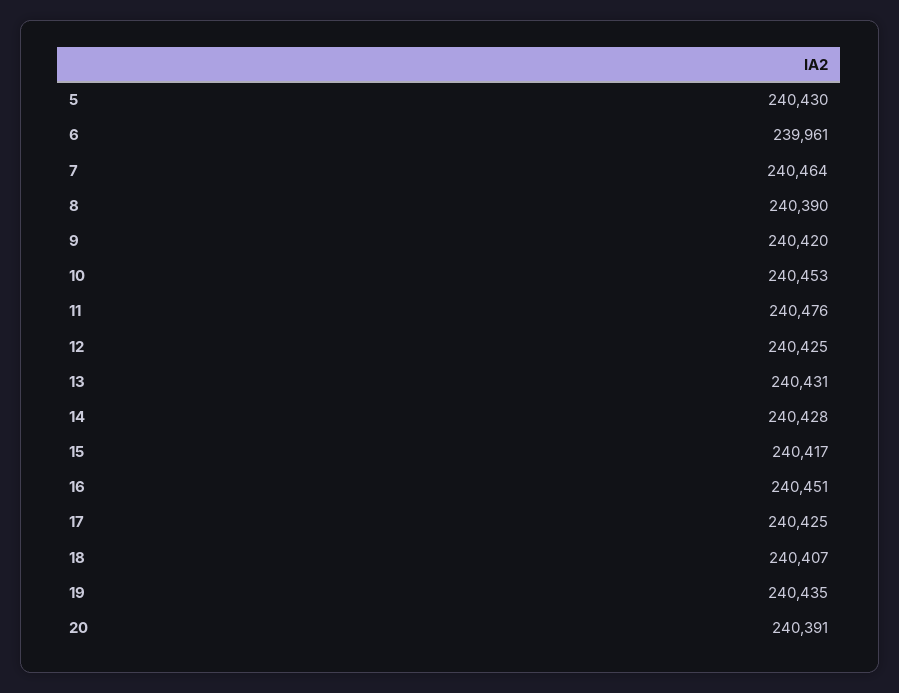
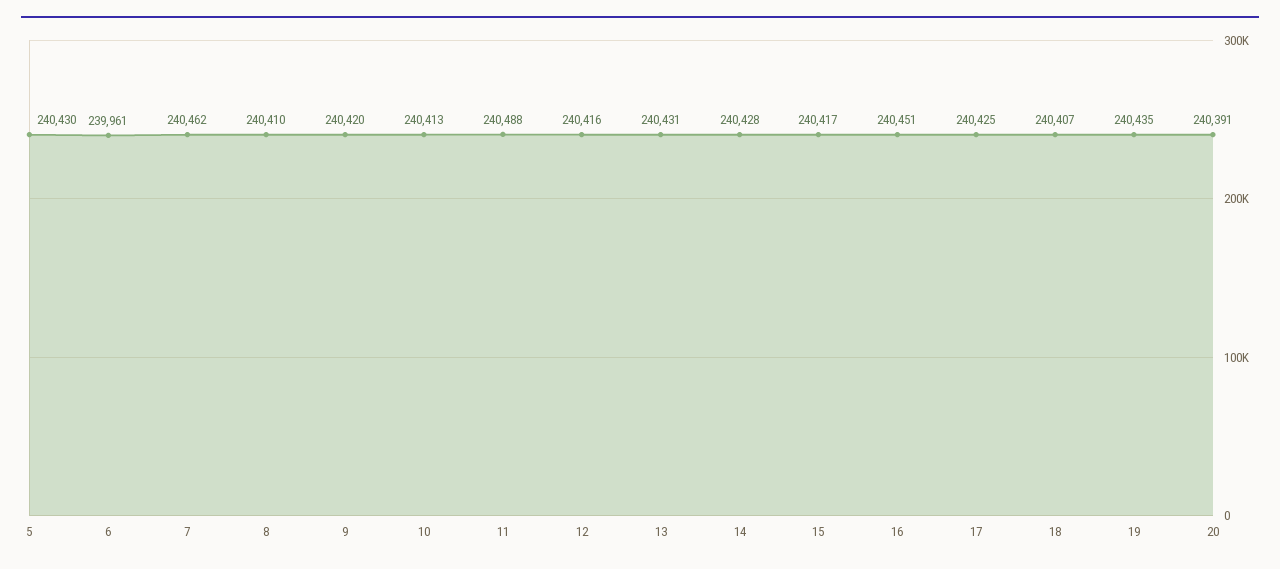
7: 240464 -> 240462
8: 240390 -> 240410
10: 240453 -> 240413
11: 240476 -> 240488
12: 240425 -> 240416

